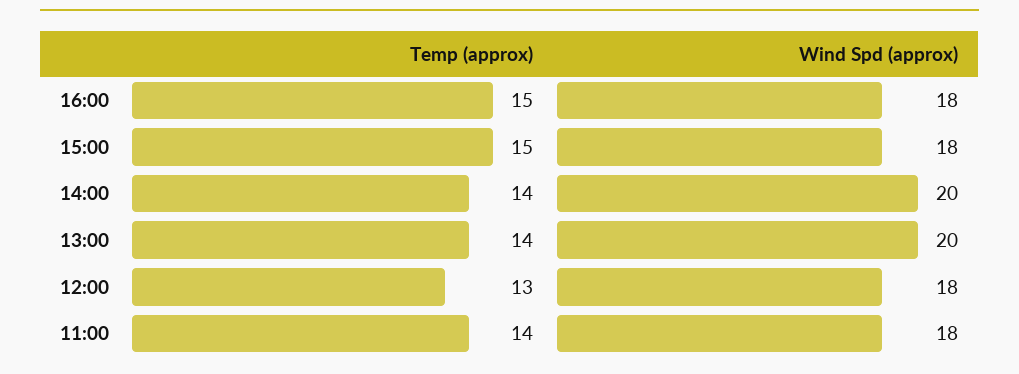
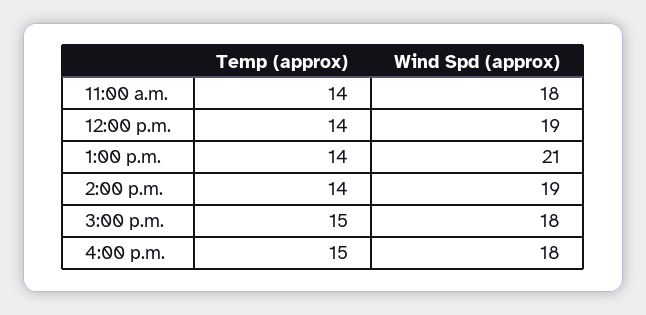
Wind Spd (approx), 14:00: 20 -> 19
Wind Spd (approx), 13:00: 20 -> 21
Temp (approx), 12:00: 13 -> 14
Wind Spd (approx), 12:00: 18 -> 19

